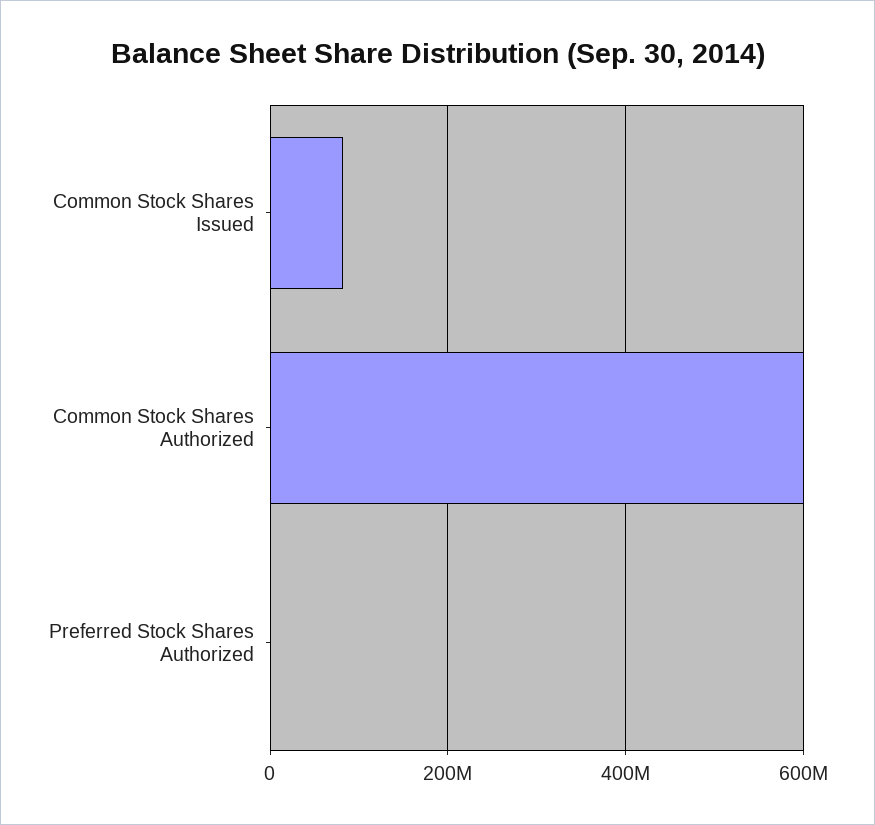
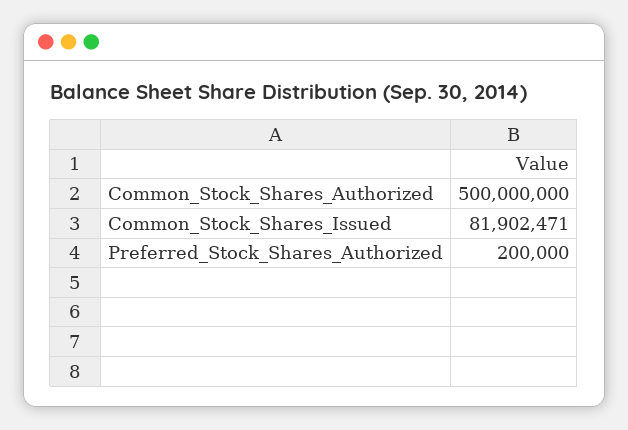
Common Stock Shares Authorized: 600000000 -> 500000000

